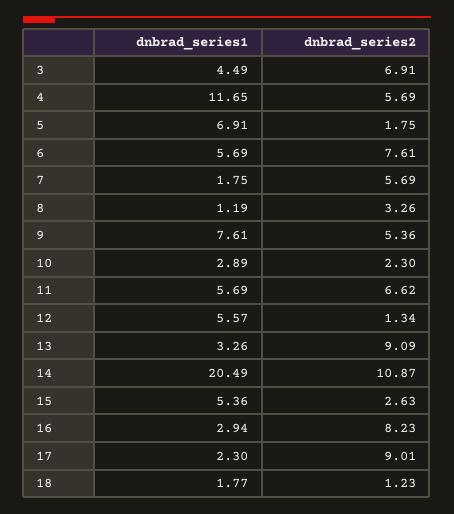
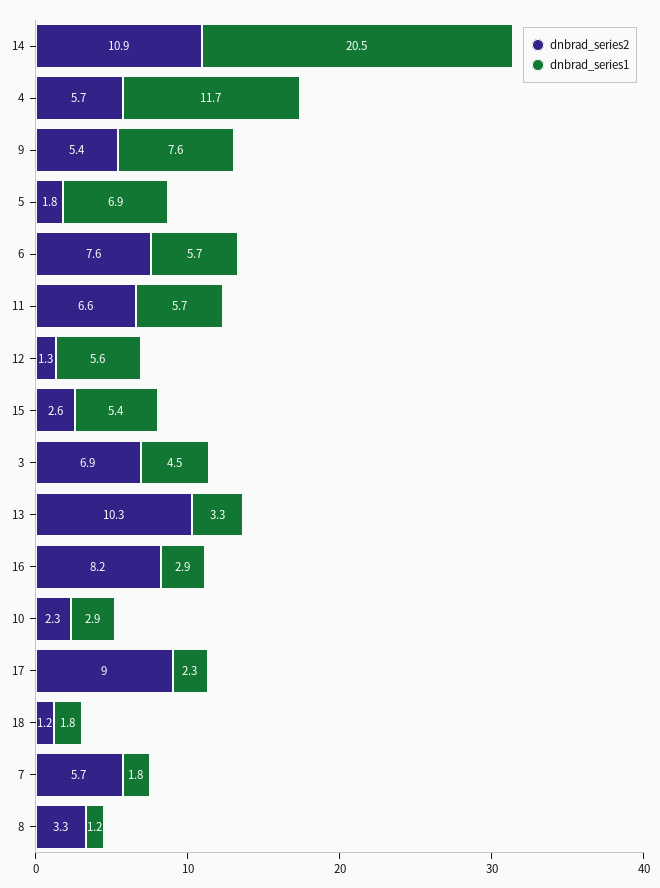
dnbrad_series2, 13: 9.09 -> 10.3

